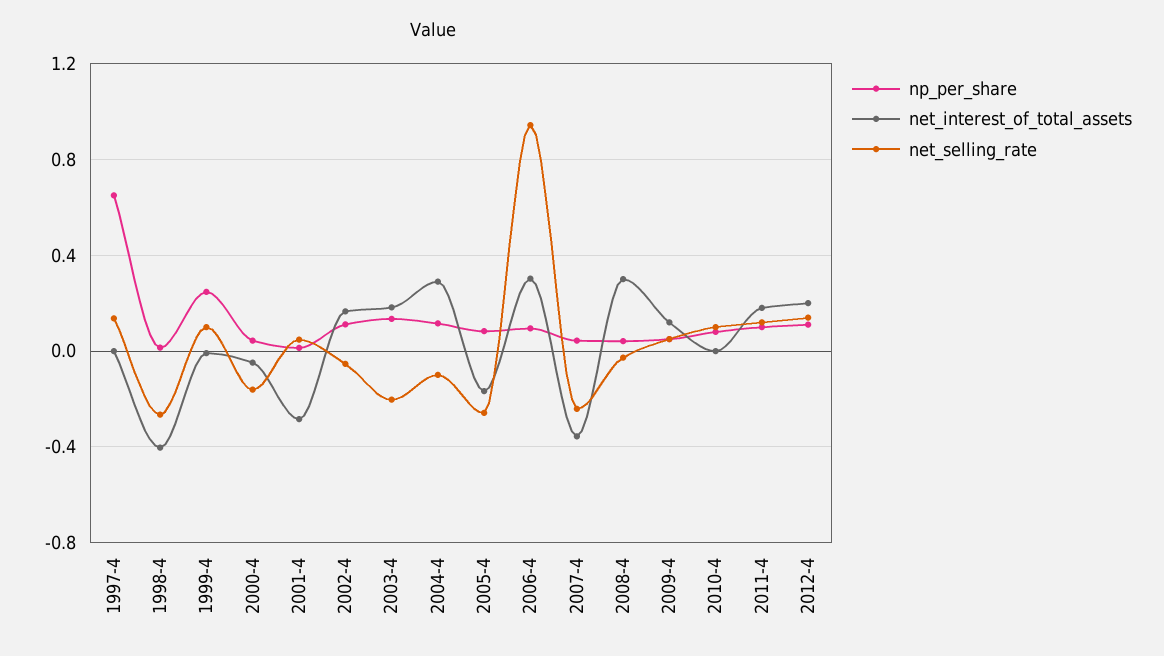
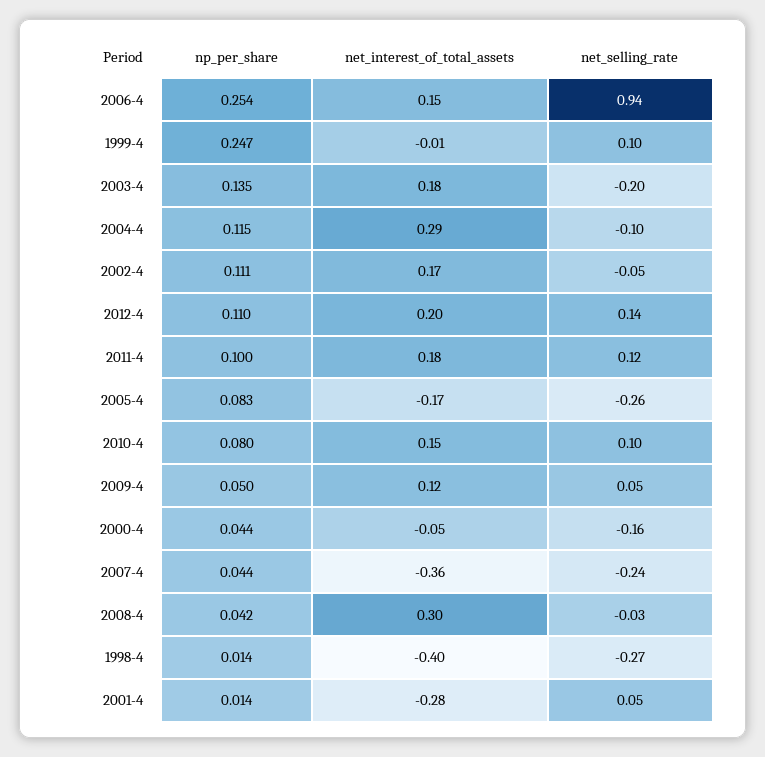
np_per_share, 1997-4: 0.65 -> none
net_interest_of_total_assets, 1997-4: 0 -> none
net_selling_rate, 1997-4: 0.15 -> none
np_per_share, 2006-4: 0.1 -> 0.254
net_interest_of_total_assets, 2006-4: 0.3 -> 0.15
net_interest_of_total_assets, 2010-4: 0 -> 0.15

